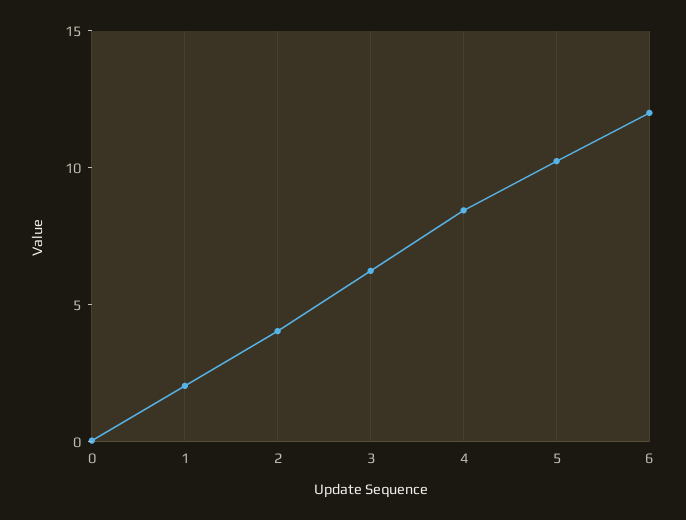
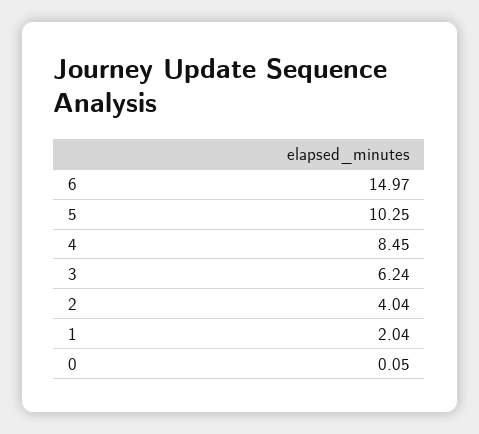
6: 12 -> 14.97

